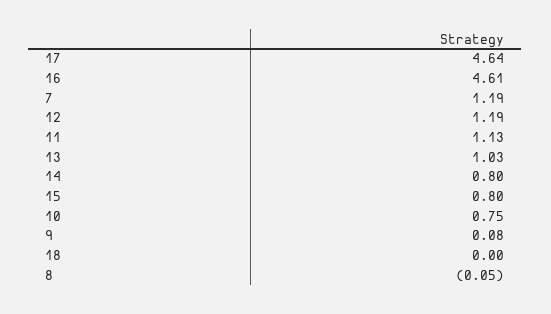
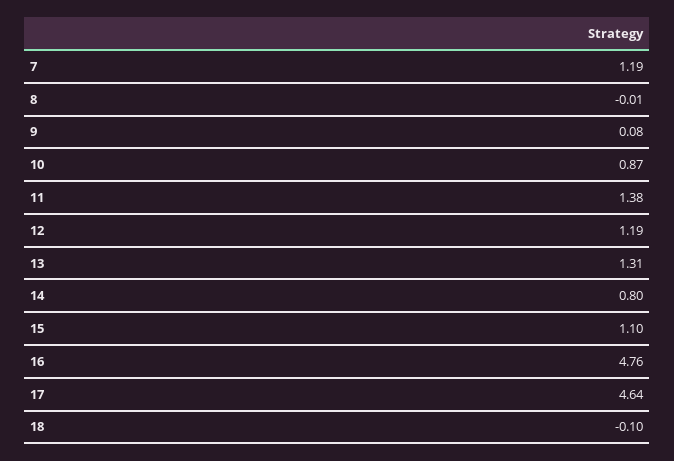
16: 4.61 -> 4.76
11: 1.13 -> 1.38
13: 1.03 -> 1.31
15: 0.8 -> 1.1
10: 0.75 -> 0.87
18: 0 -> -0.1
8: -0.05 -> -0.01

